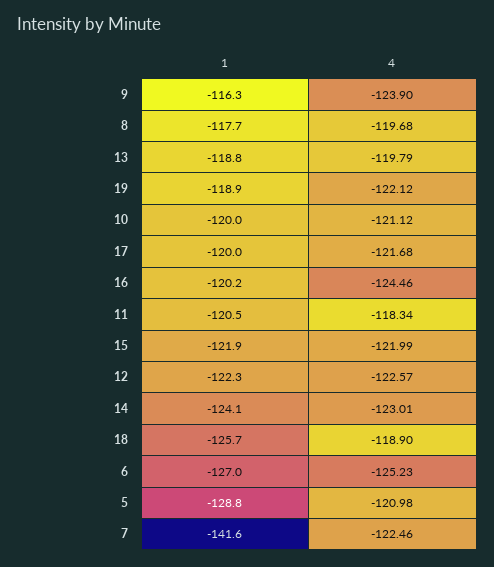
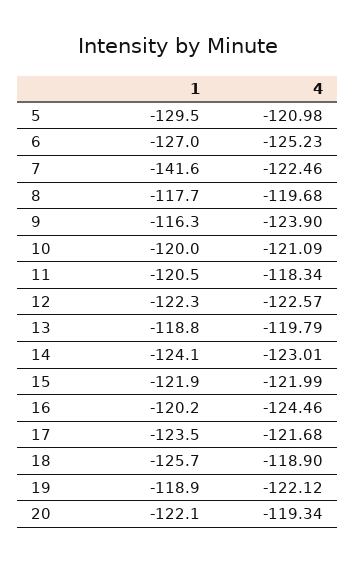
4, 10: -121.12 -> -121.09
1, 17: -120 -> -123.5
1, 5: -128.8 -> -129.5
1, 20: none -> -122.1
4, 20: none -> -119.34

